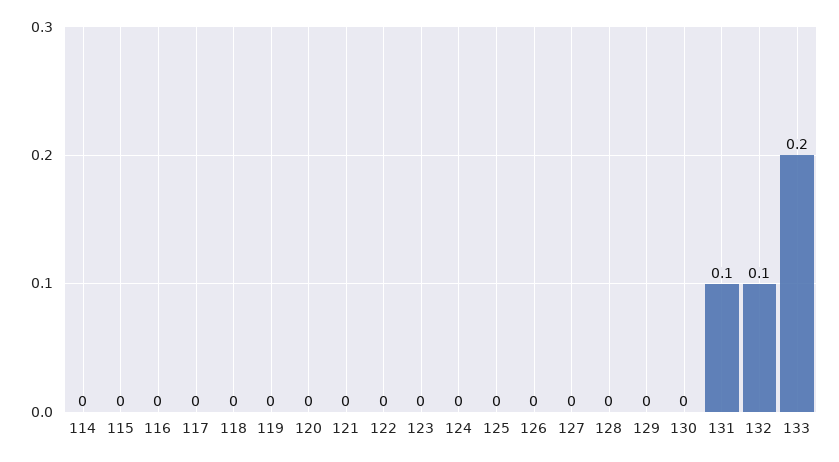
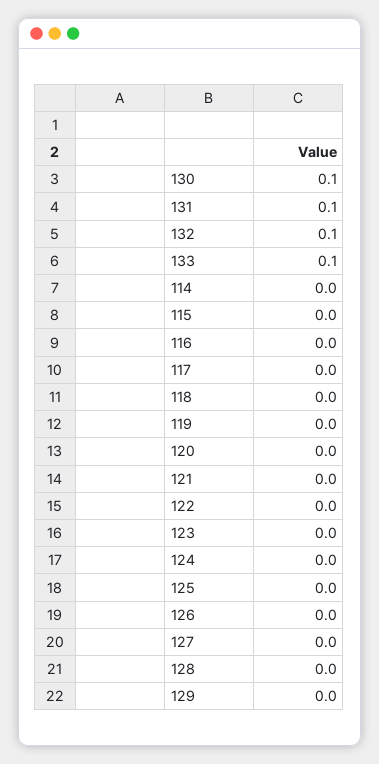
130: 0 -> 0.1
133: 0.2 -> 0.1

